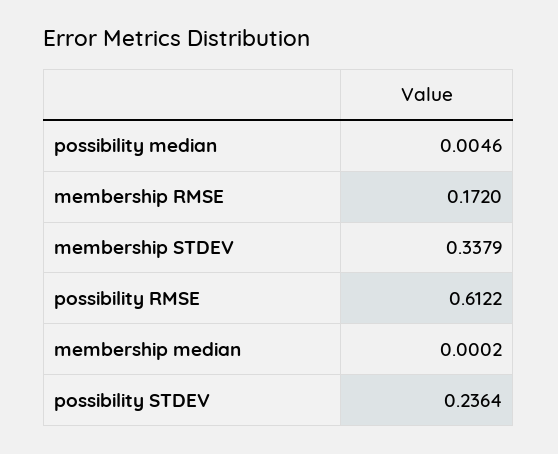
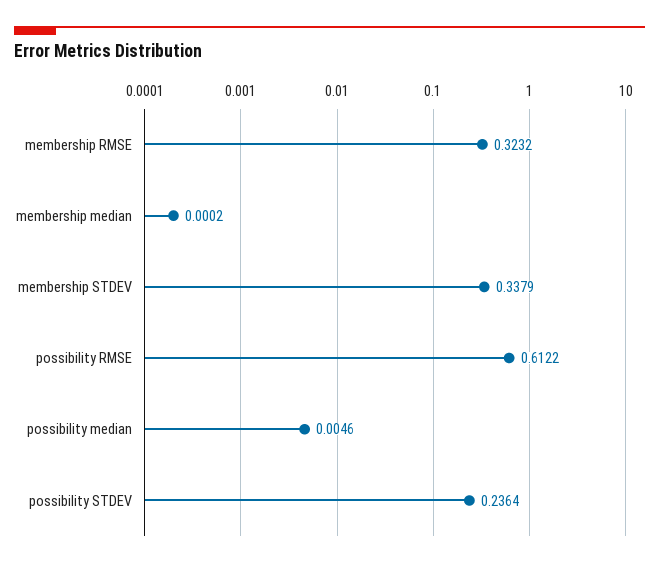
membership RMSE: 0.172 -> 0.3232

